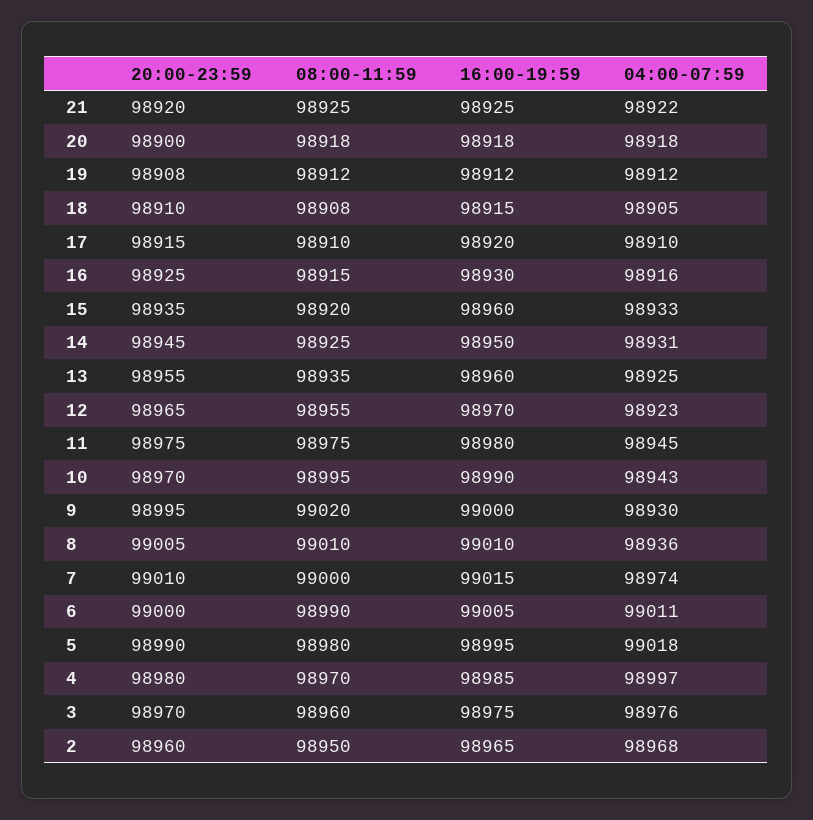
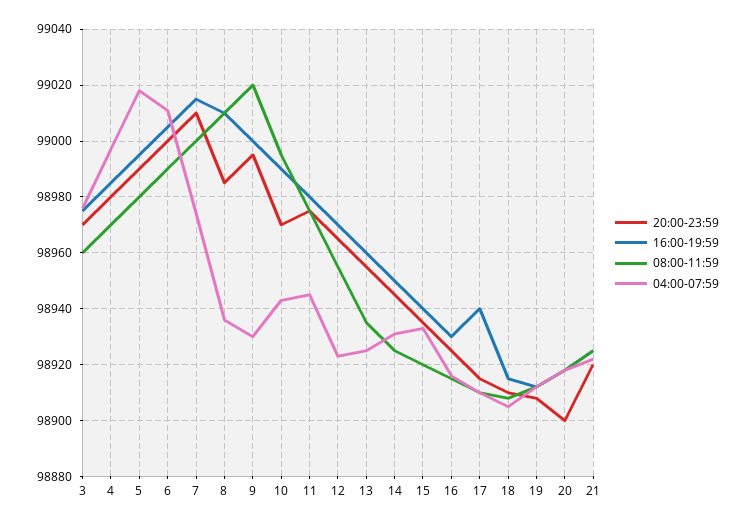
16:00-19:59, 17: 98920 -> 98940
16:00-19:59, 15: 98960 -> 98940
20:00-23:59, 8: 99005 -> 98985
20:00-23:59, 2: 98960 -> none
08:00-11:59, 2: 98950 -> none
16:00-19:59, 2: 98965 -> none
04:00-07:59, 2: 98968 -> none

